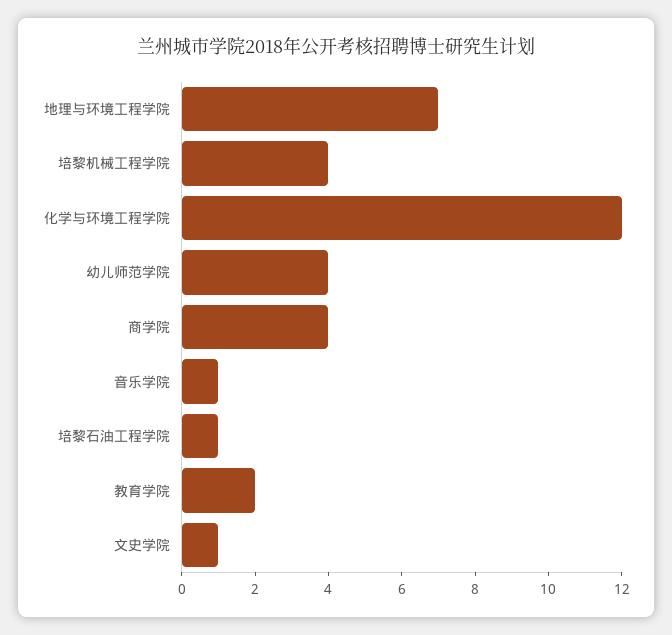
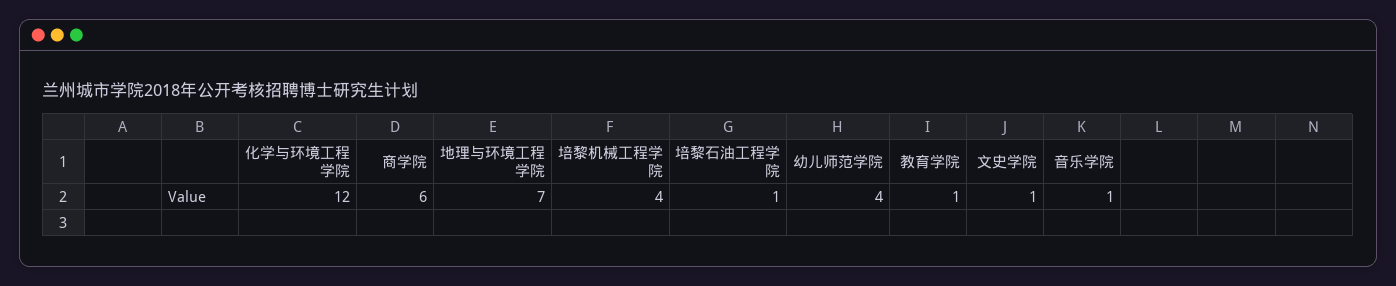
商学院: 4 -> 6
教育学院: 2 -> 1

